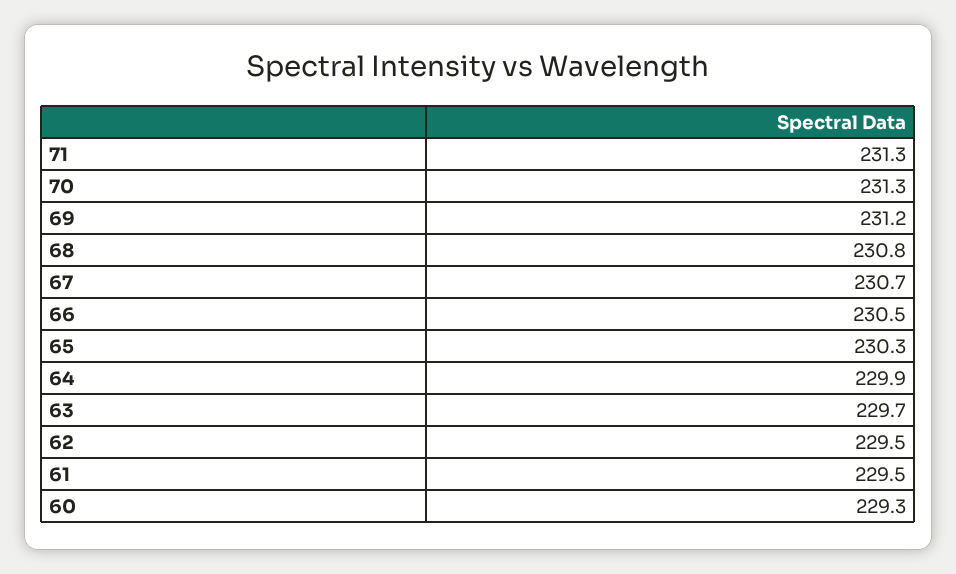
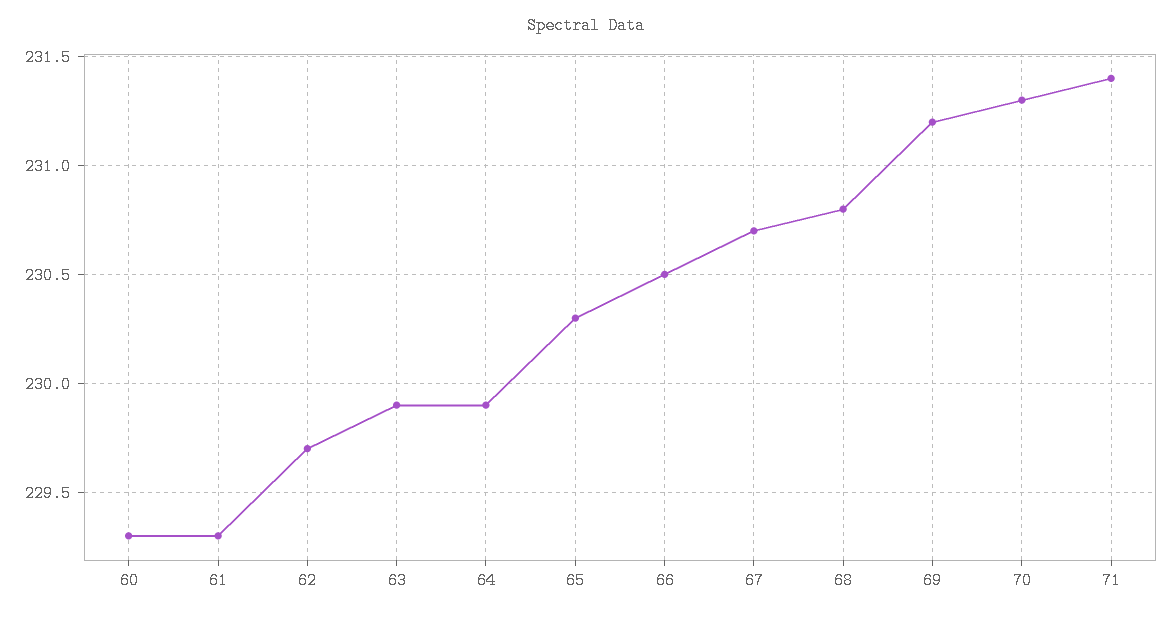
71: 231.3 -> 231.4
63: 229.7 -> 229.9
62: 229.5 -> 229.7
61: 229.5 -> 229.3

